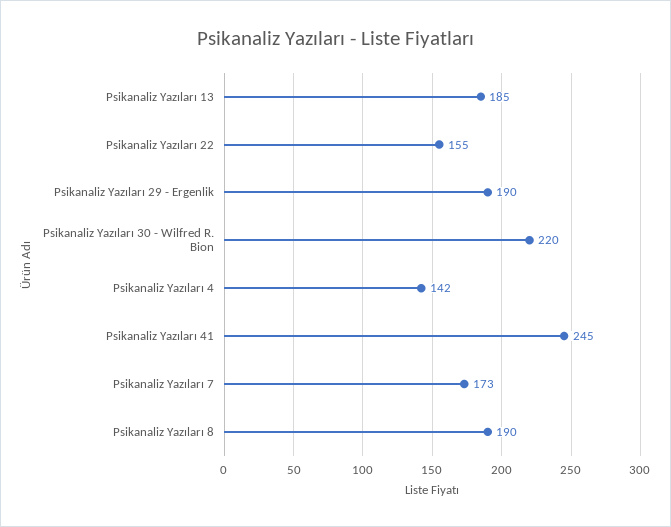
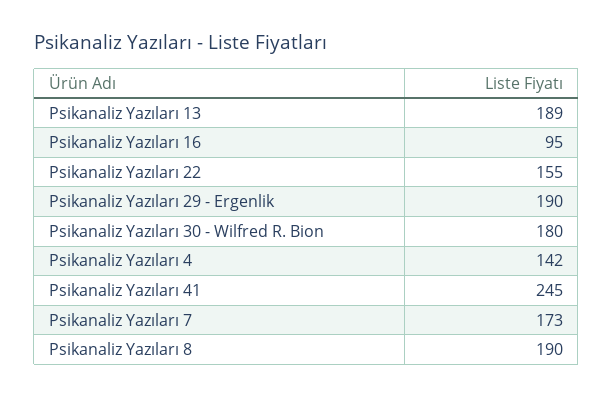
Psikanaliz Yazıları 13: 185 -> 189
Psikanaliz Yazıları 30 - Wilfred R. Bion: 220 -> 180
Psikanaliz Yazıları 16: none -> 95

